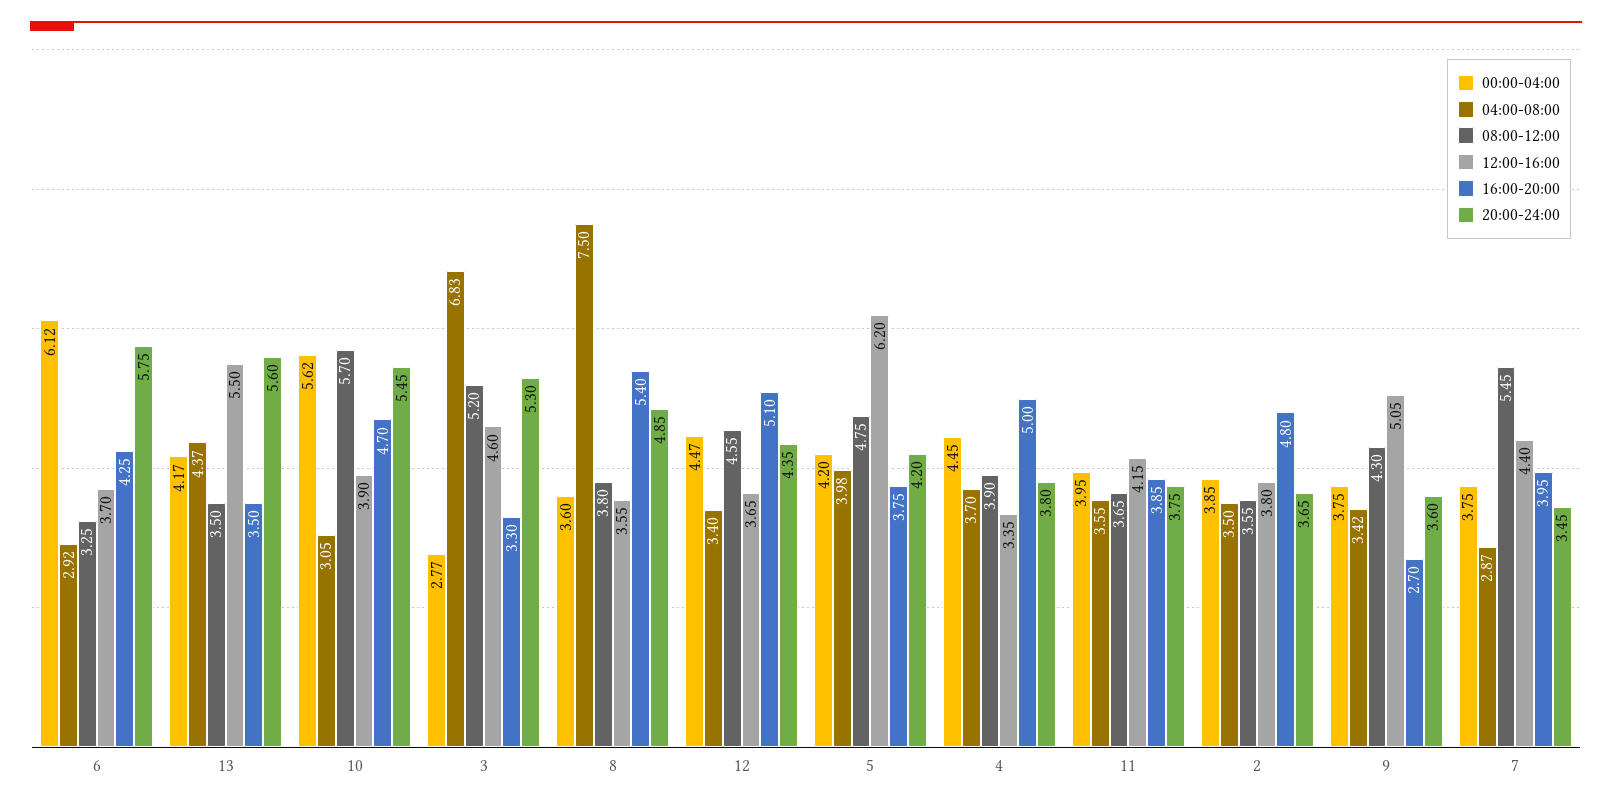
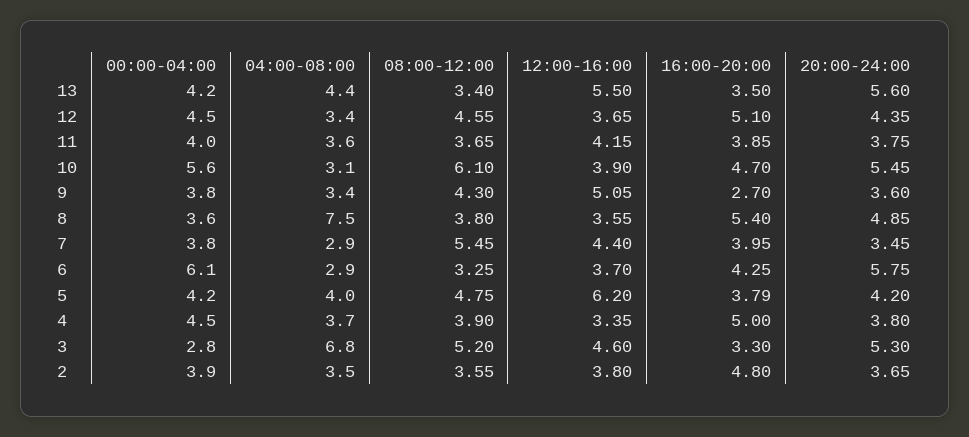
08:00-12:00, 13: 3.5 -> 3.4
08:00-12:00, 10: 5.7 -> 6.1
16:00-20:00, 5: 3.75 -> 3.79

